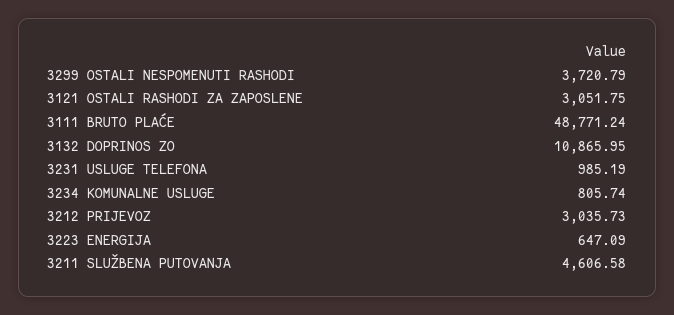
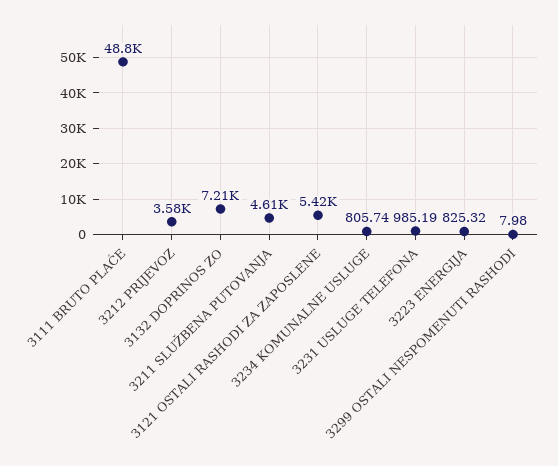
3299 OSTALI NESPOMENUTI RASHODI: 3720.79 -> 7.98
3121 OSTALI RASHODI ZA ZAPOSLENE: 3051.75 -> 5420
3132 DOPRINOS ZO: 10865.95 -> 7210
3212 PRIJEVOZ: 3035.73 -> 3580
3223 ENERGIJA: 647.09 -> 825.32

